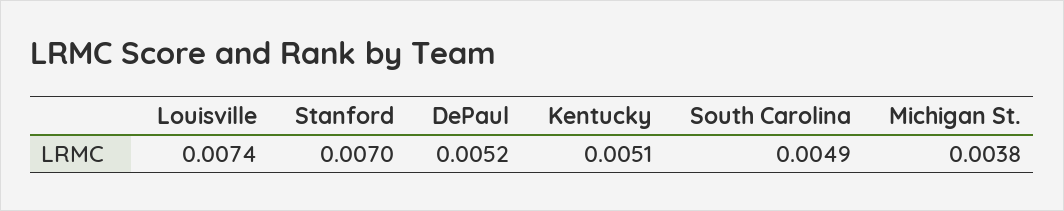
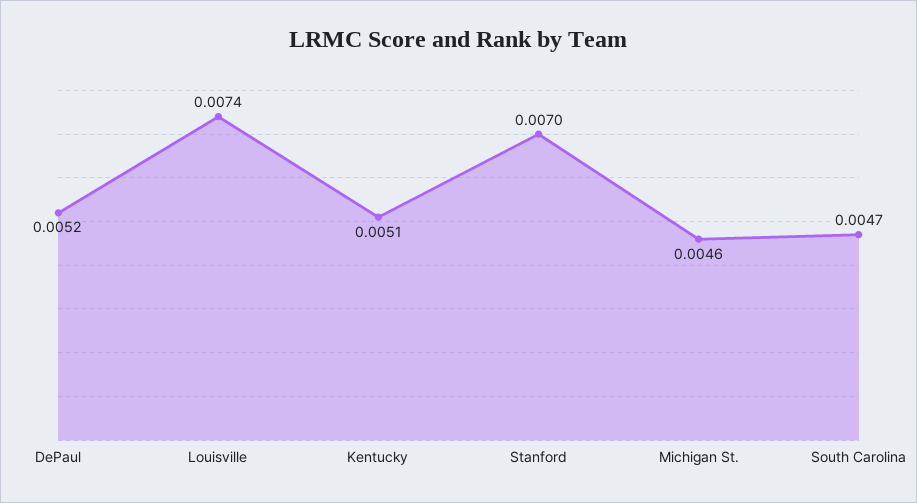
South Carolina: 0.0049 -> 0.0047
Michigan St.: 0.0038 -> 0.0046

